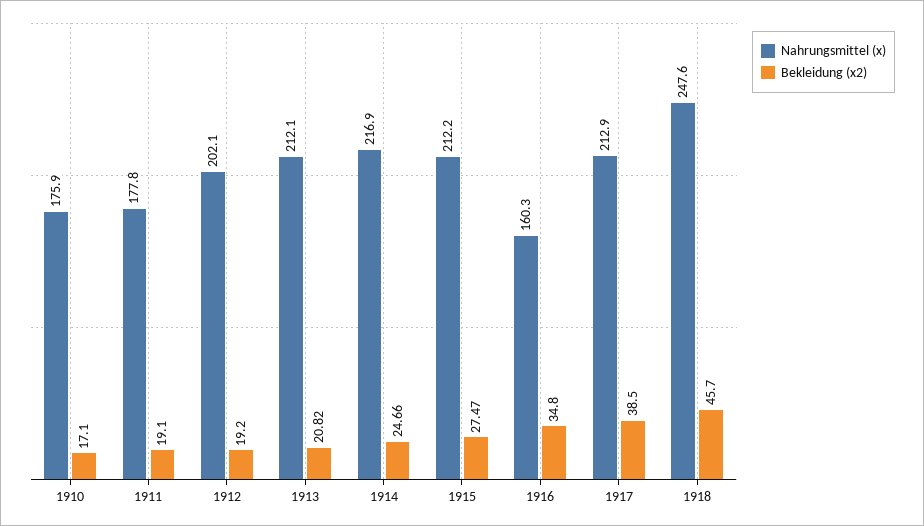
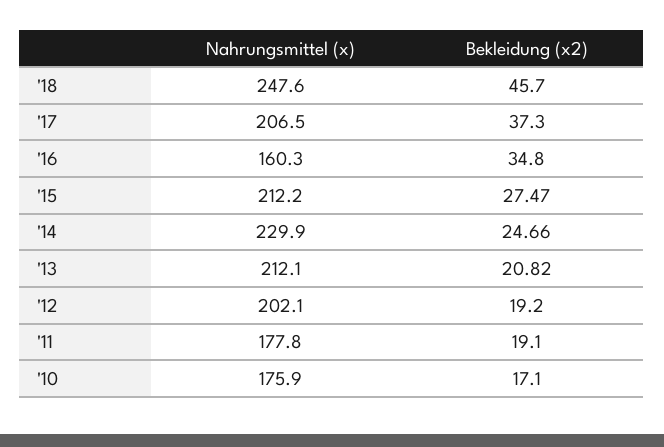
Nahrungsmittel (x), 1914: 216.9 -> 229.9
Nahrungsmittel (x), 1917: 212.9 -> 206.5
Bekleidung (x2), 1917: 38.5 -> 37.3

